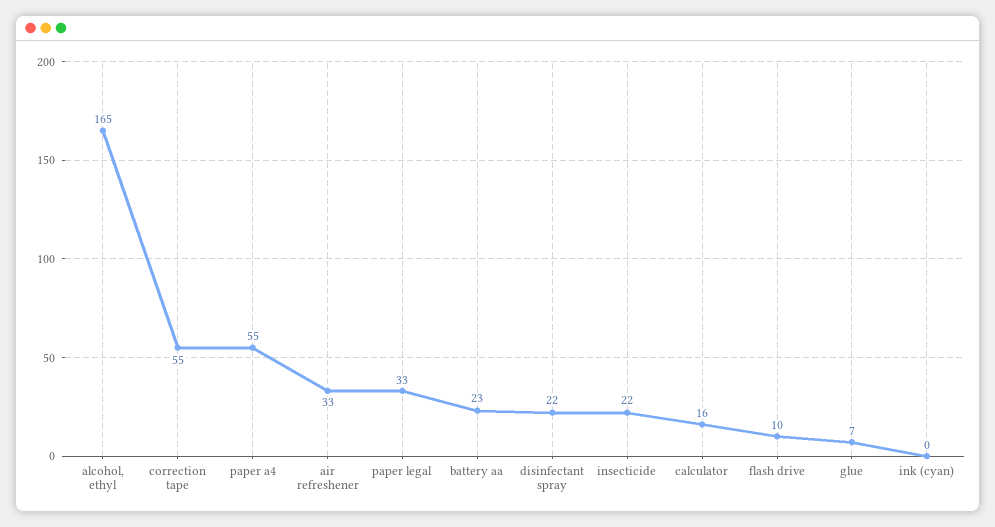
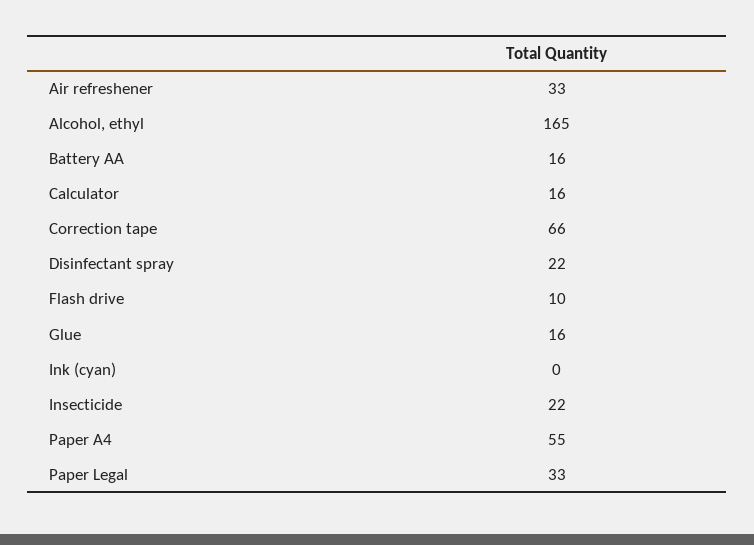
correction tape: 55 -> 66
battery aa: 23 -> 16
glue: 7 -> 16

